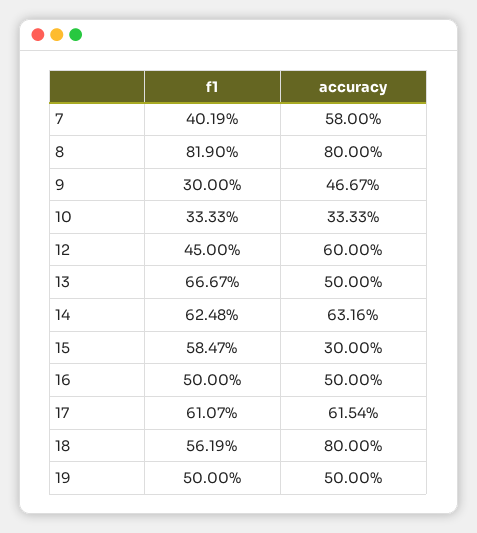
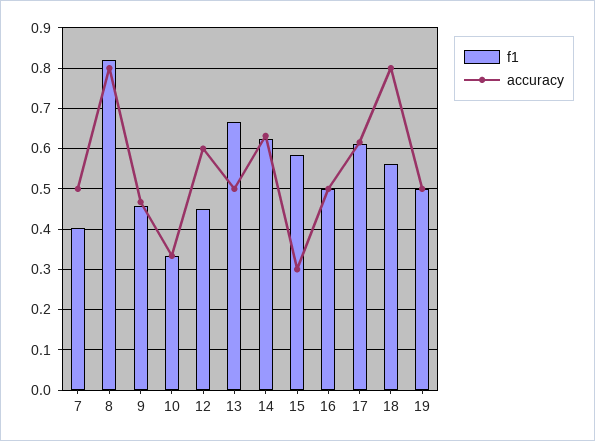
accuracy, 7: 0.58 -> 0.5
f1, 9: 0.3 -> 0.46

